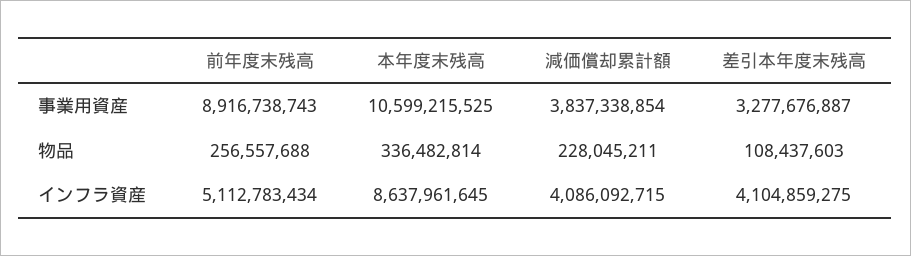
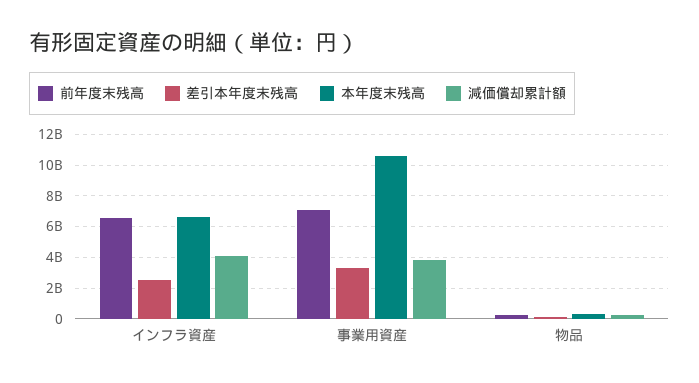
前年度末残高, 事業用資産: 8916738743 -> 7000000000
前年度末残高, インフラ資産: 5112783434 -> 6500000000
本年度末残高, インフラ資産: 8637961645 -> 6500000000
差引本年度末残高, インフラ資産: 4104859275 -> 2500000000

